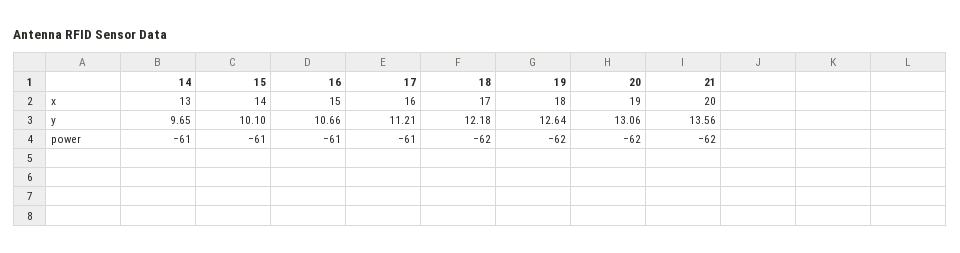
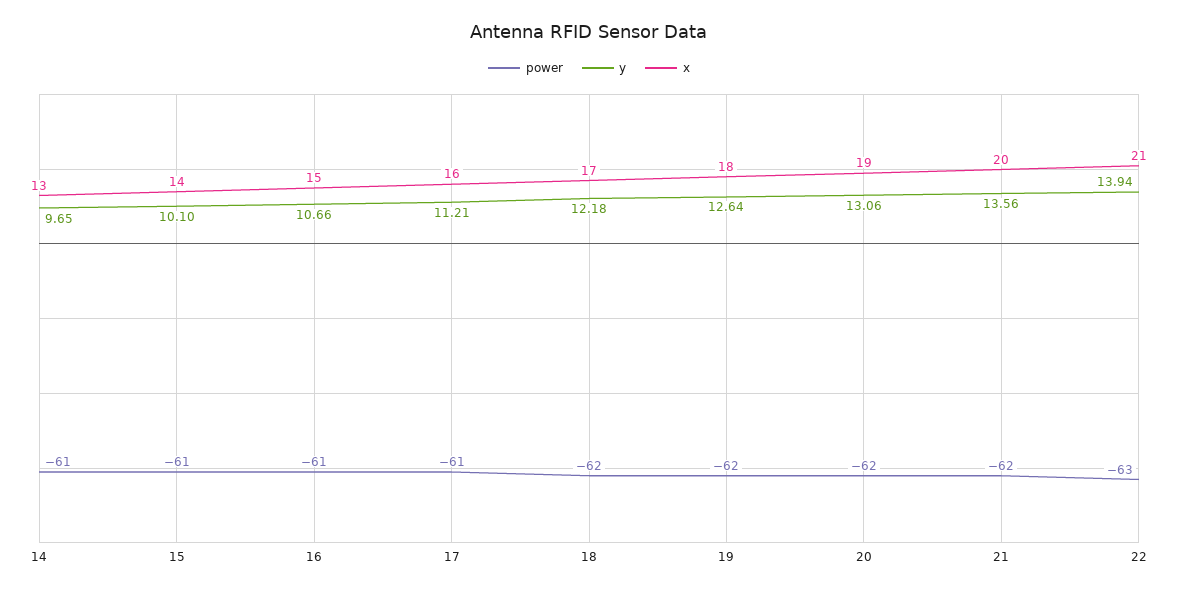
power, 22: none -> -63
y, 22: none -> 13.94
x, 22: none -> 21

